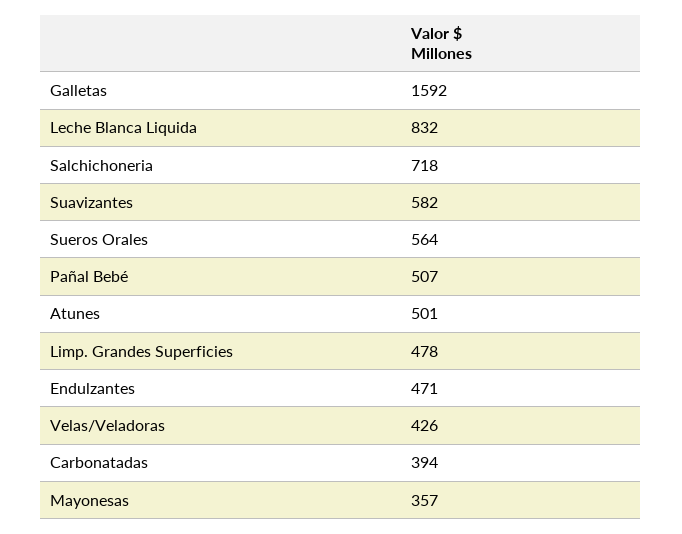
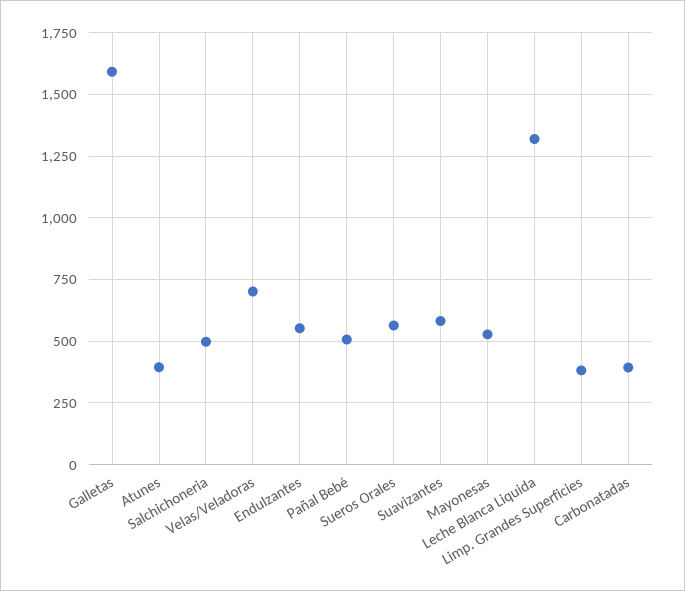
Leche Blanca Liquida: 832 -> 1325
Salchichoneria: 718 -> 500
Atunes: 501 -> 400
Limp. Grandes Superficies: 478 -> 375
Endulzantes: 471 -> 550
Velas/Veladoras: 426 -> 700
Mayonesas: 357 -> 525

